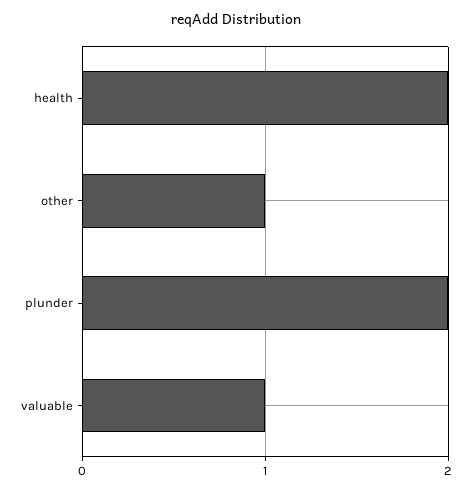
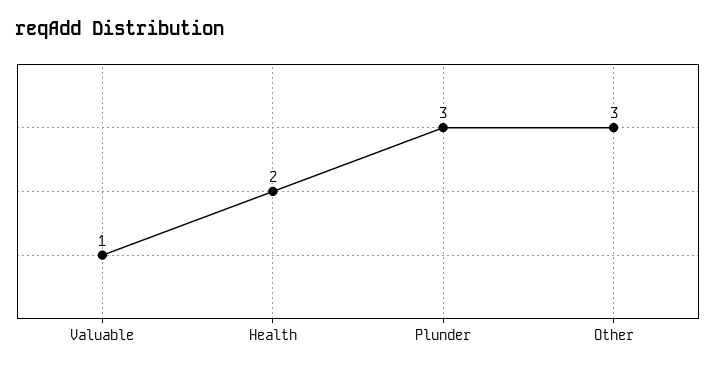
other: 1 -> 3
plunder: 2 -> 3

